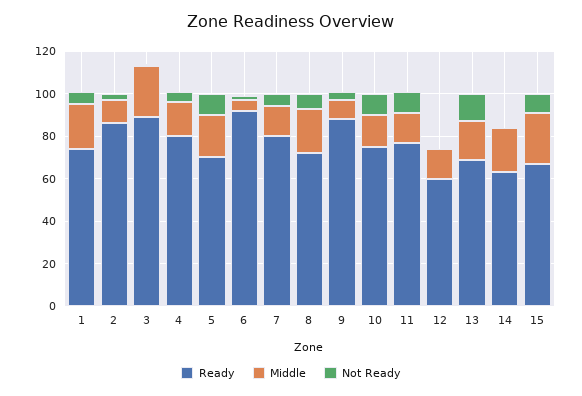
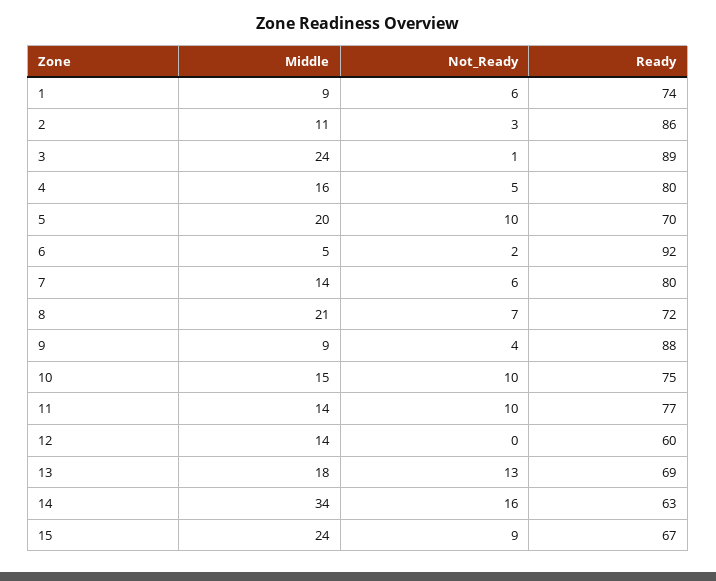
Middle, 1: 20 -> 9
Middle, 14: 20 -> 34
Not Ready, 14: 0 -> 16

